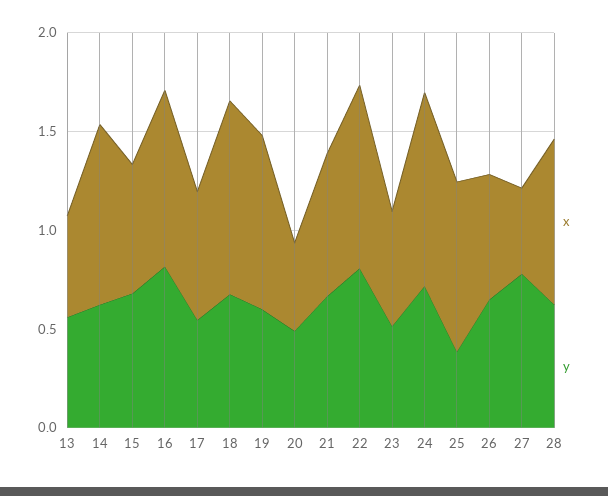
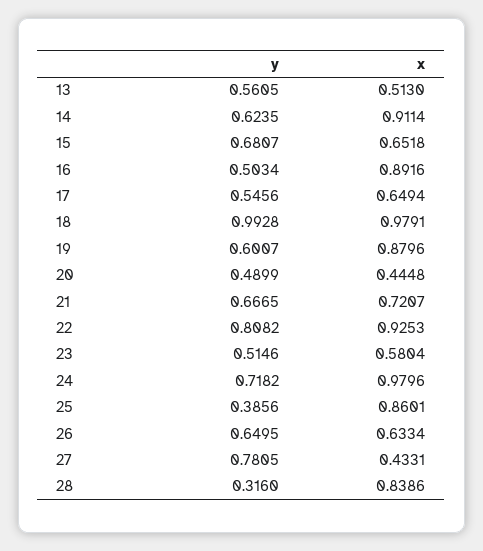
y, 16: 0.8 -> 0.5034
y, 18: 0.7 -> 0.9928
y, 28: 0.6 -> 0.316

